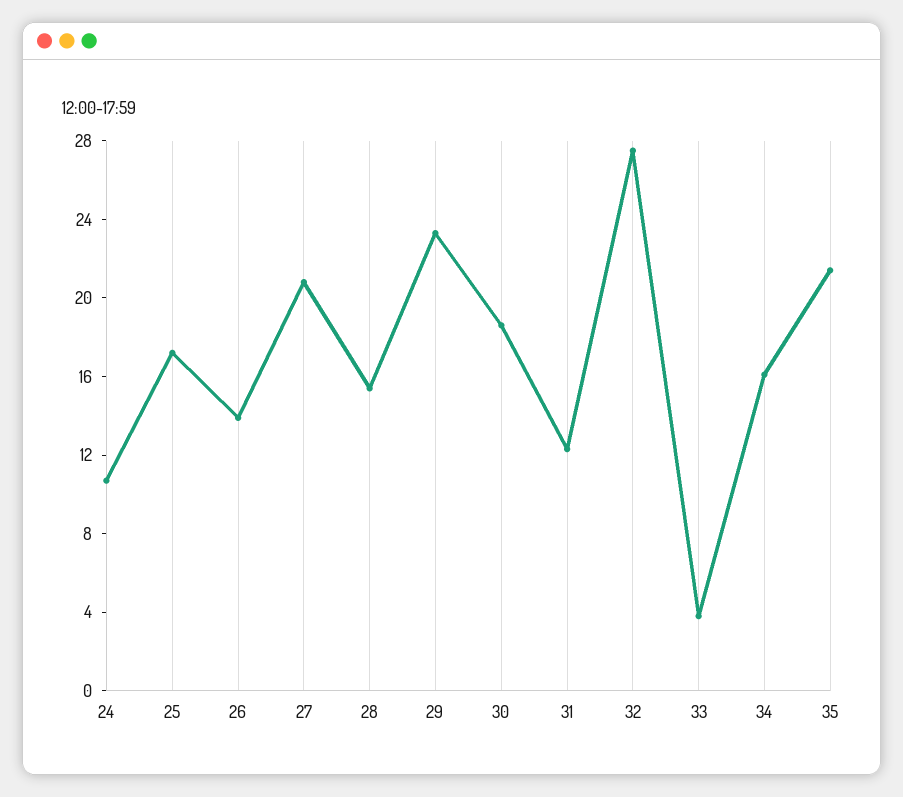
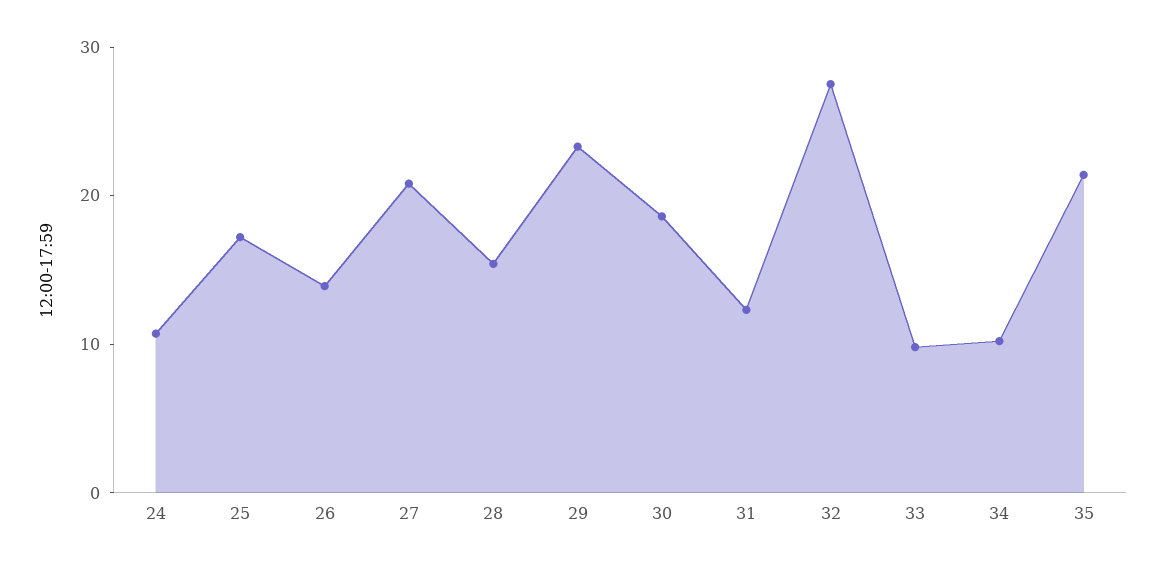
33: 4 -> 10
34: 16 -> 10

